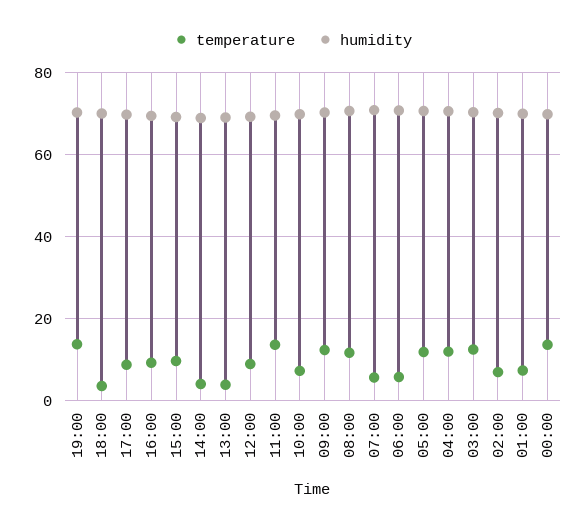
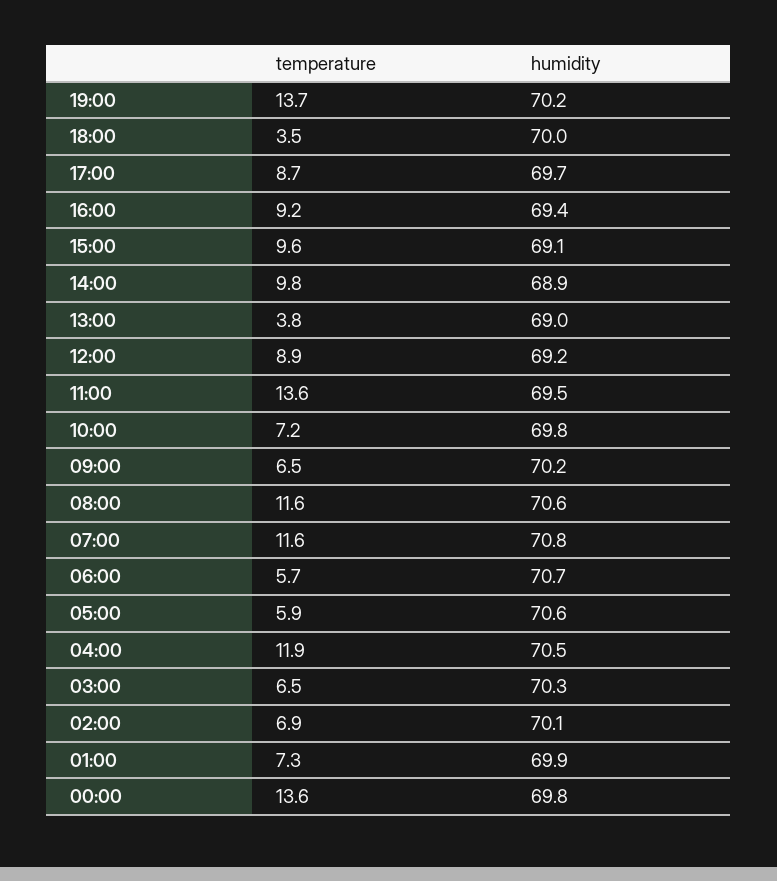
temperature, 14:00: 4 -> 9.8
temperature, 09:00: 12 -> 6.5
temperature, 07:00: 6 -> 11.6
temperature, 05:00: 12 -> 5.9
temperature, 03:00: 12 -> 6.5

